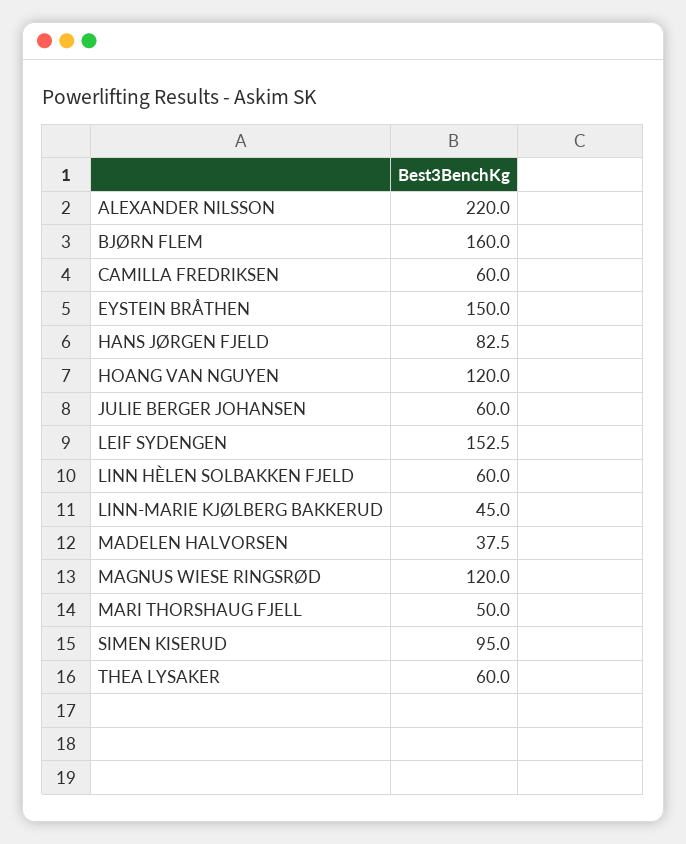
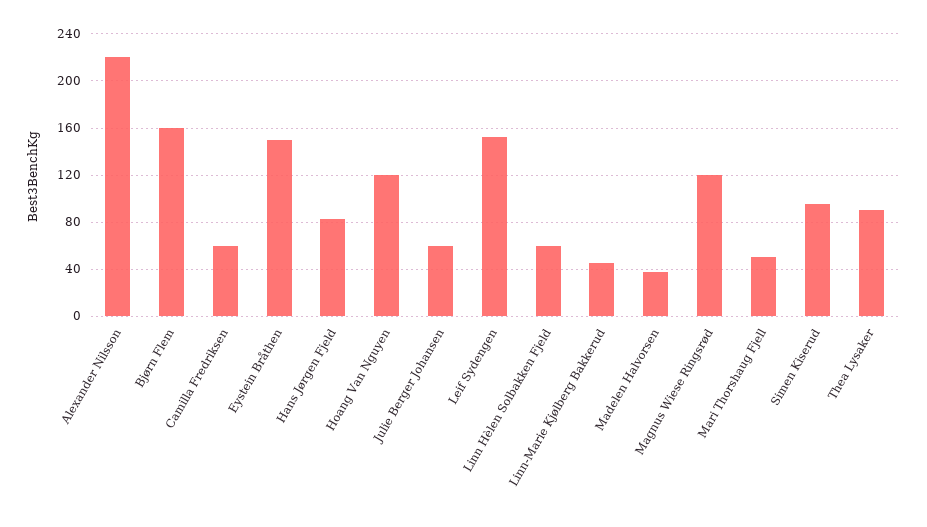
THEA LYSAKER: 60 -> 90

